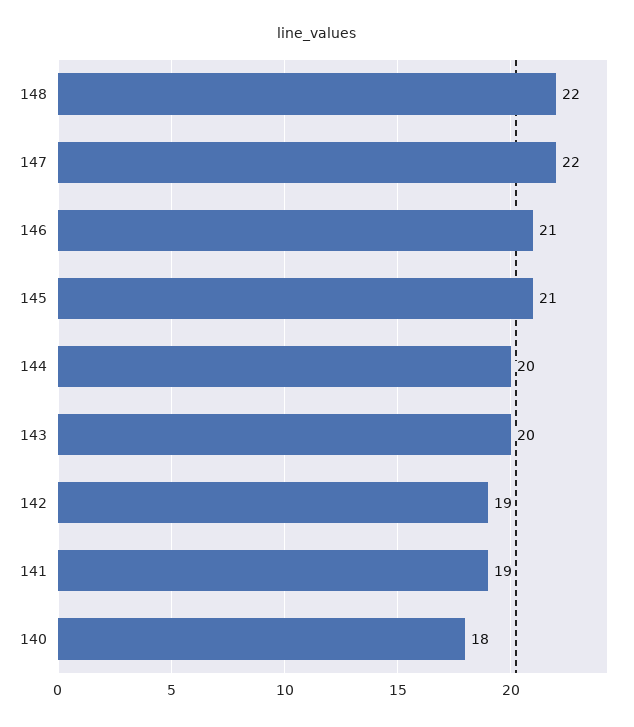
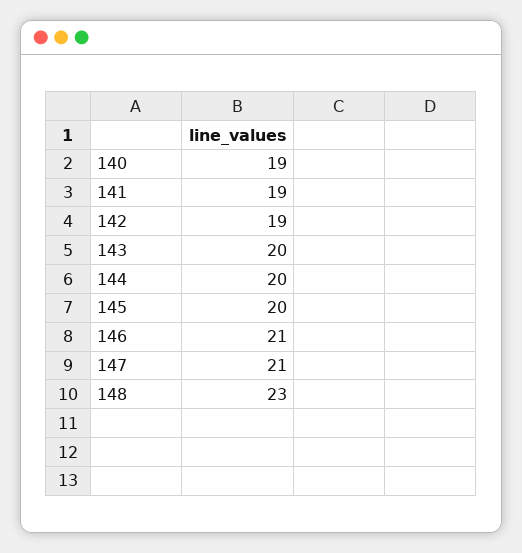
148: 22 -> 23
147: 22 -> 21
145: 21 -> 20
140: 18 -> 19

